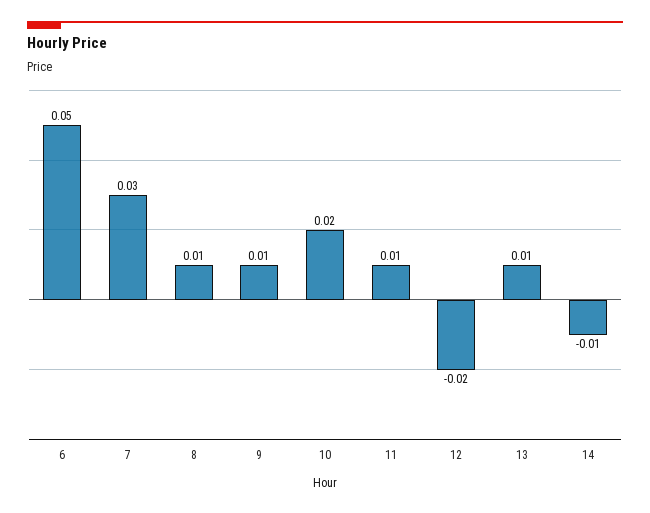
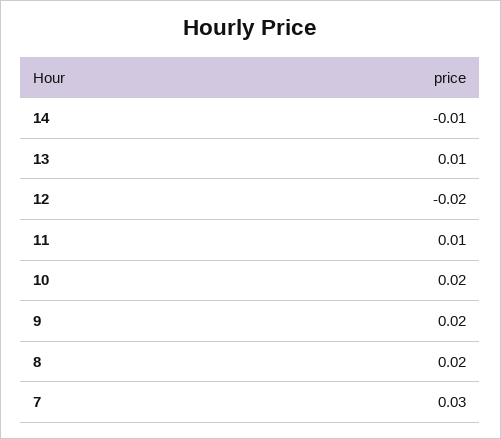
6: 0.05 -> none
8: 0.01 -> 0.02
9: 0.01 -> 0.02

